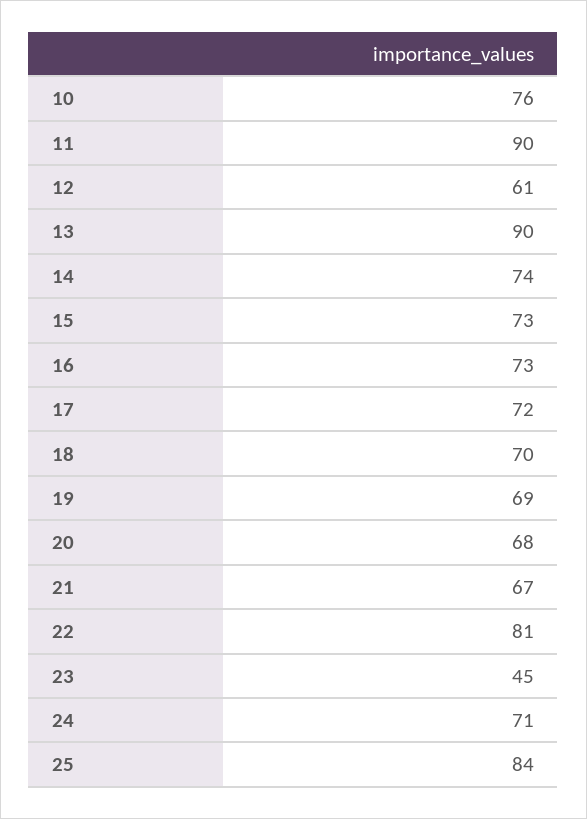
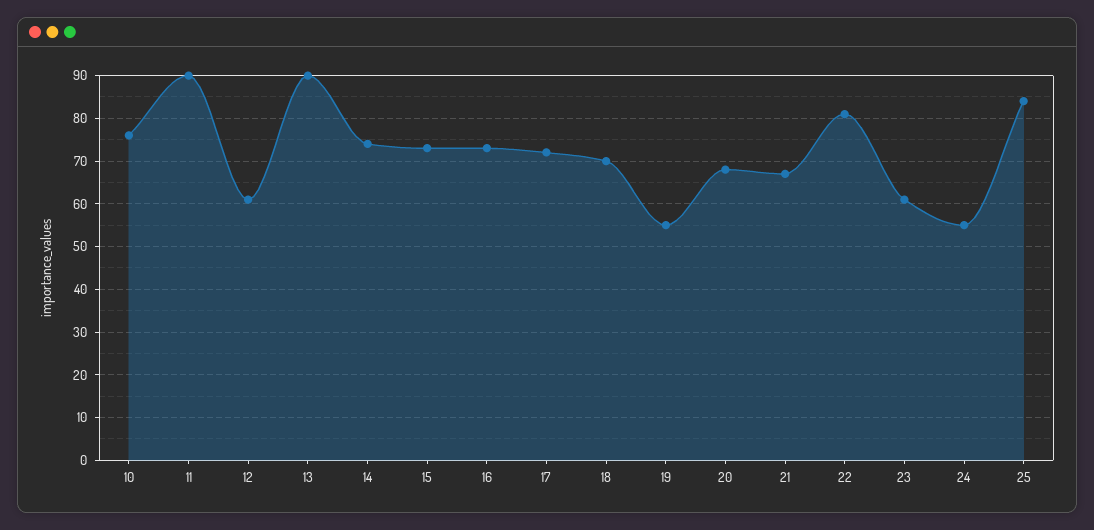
19: 69 -> 55
23: 45 -> 60
24: 71 -> 55

